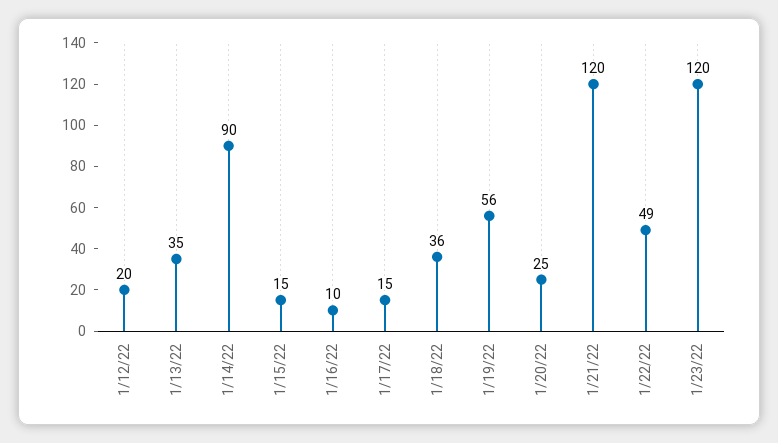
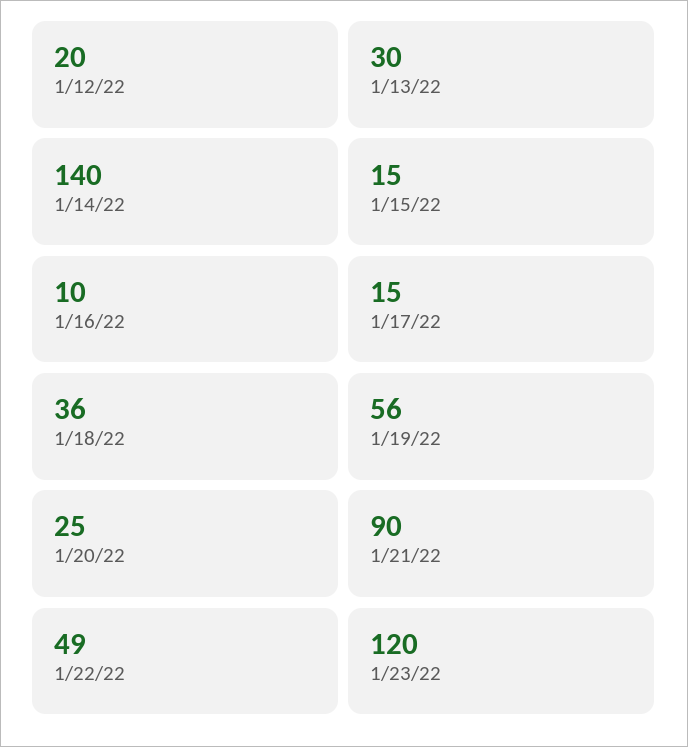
1/13/22: 35 -> 30
1/14/22: 90 -> 140
1/21/22: 120 -> 90

